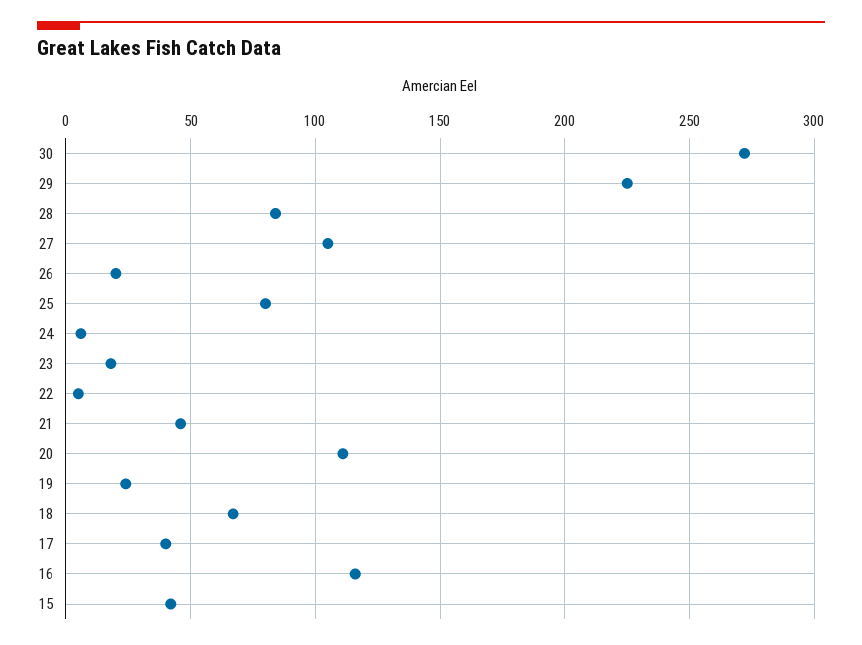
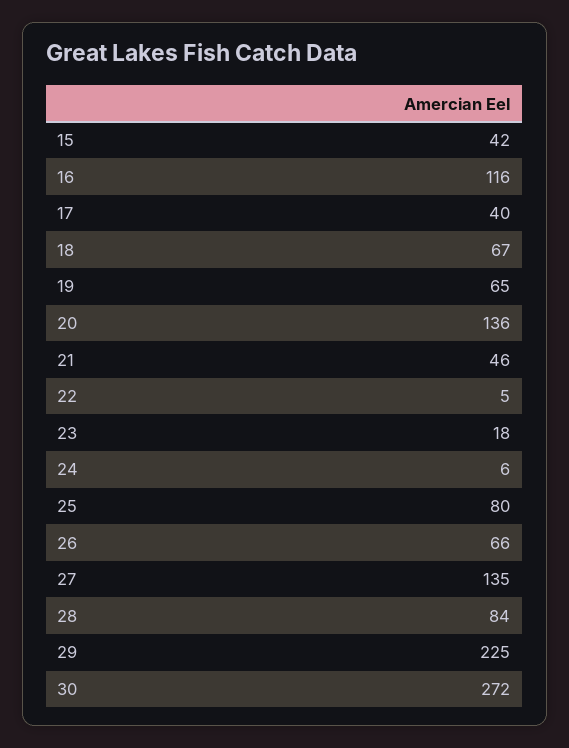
27: 105 -> 135
26: 20 -> 66
20: 110 -> 136
19: 25 -> 65

